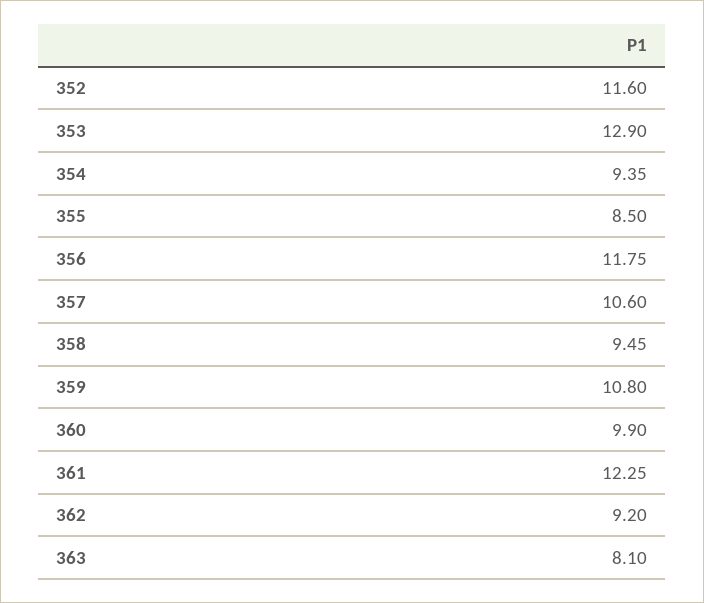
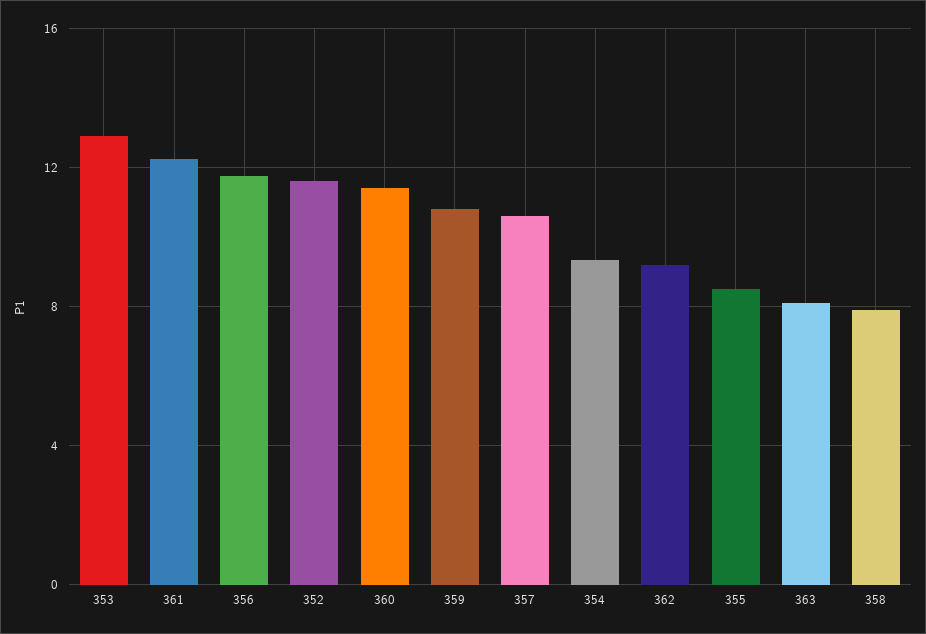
358: 9.45 -> 8
360: 9.9 -> 11.5

